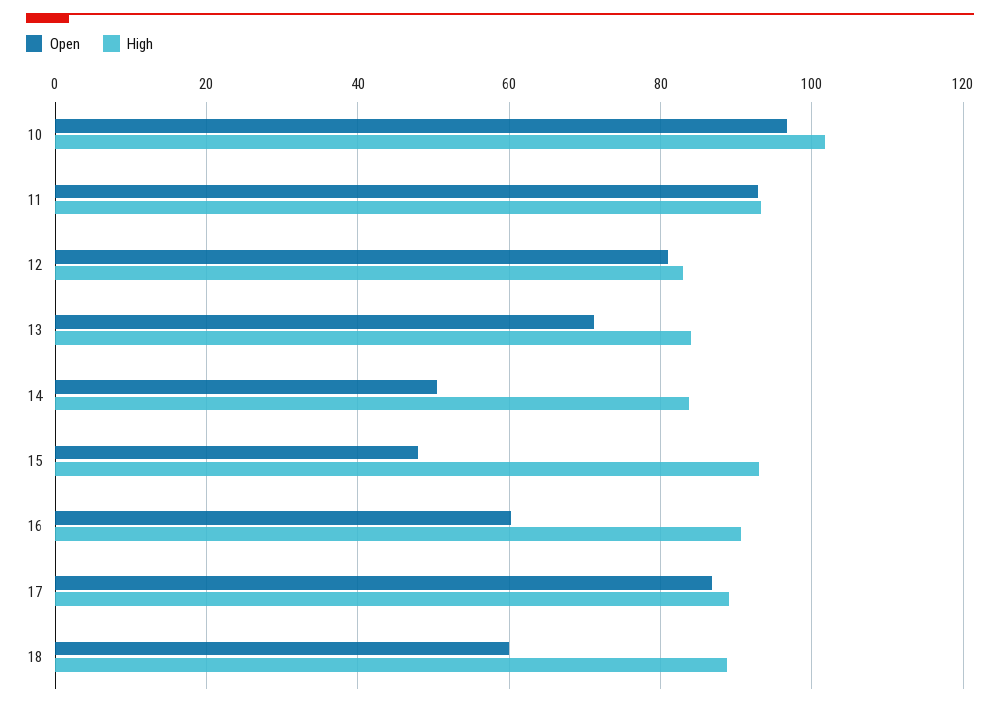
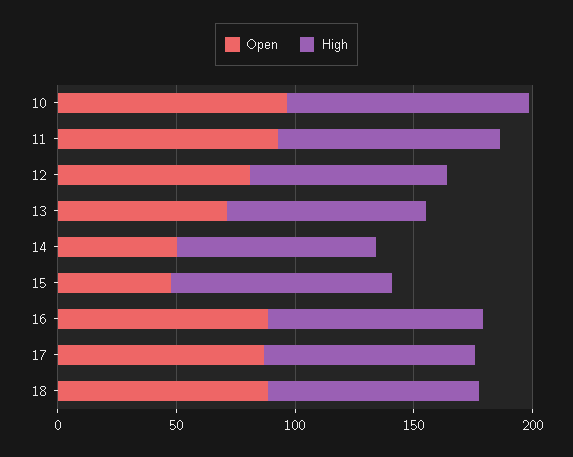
Open, 16: 60 -> 90
Open, 18: 60 -> 90

